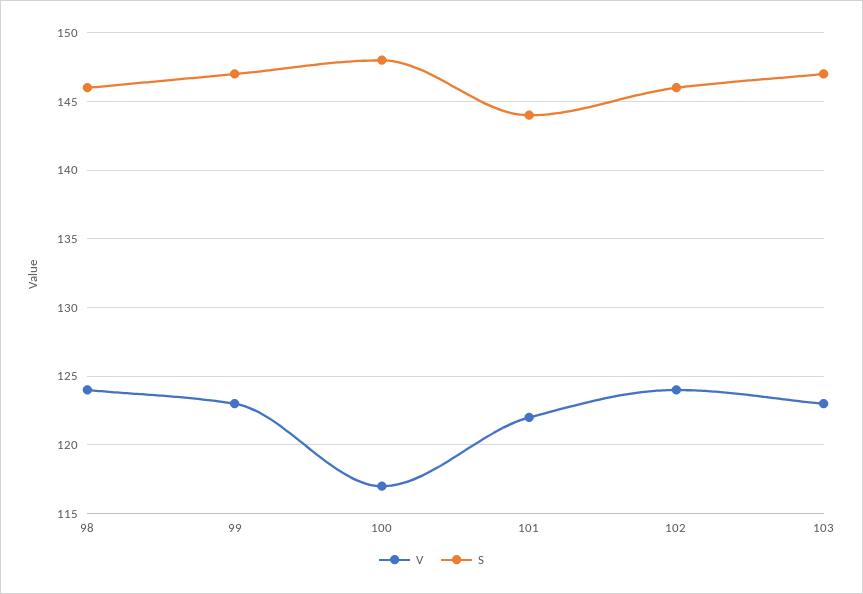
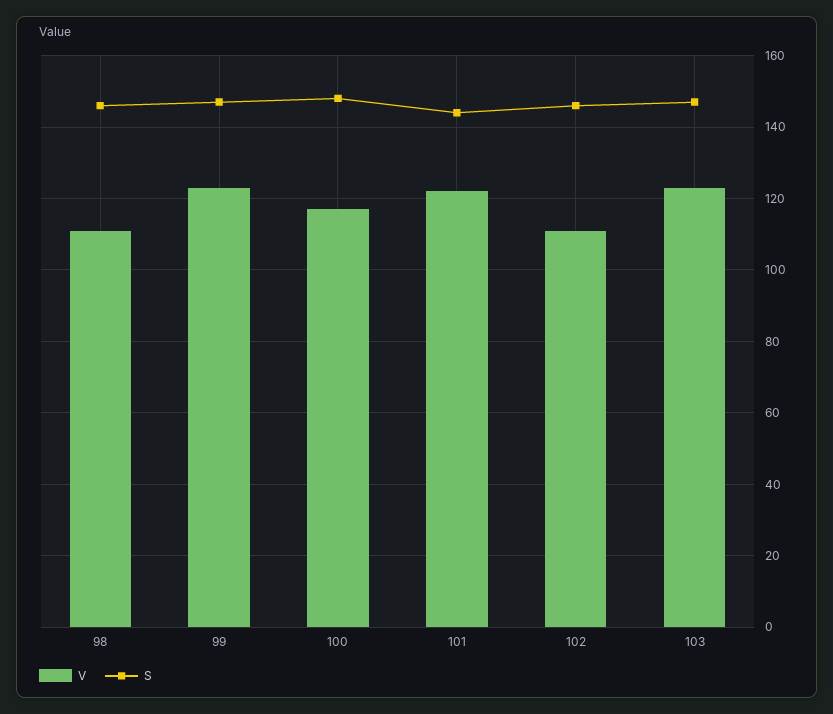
V, 98: 124 -> 110
V, 102: 124 -> 110

